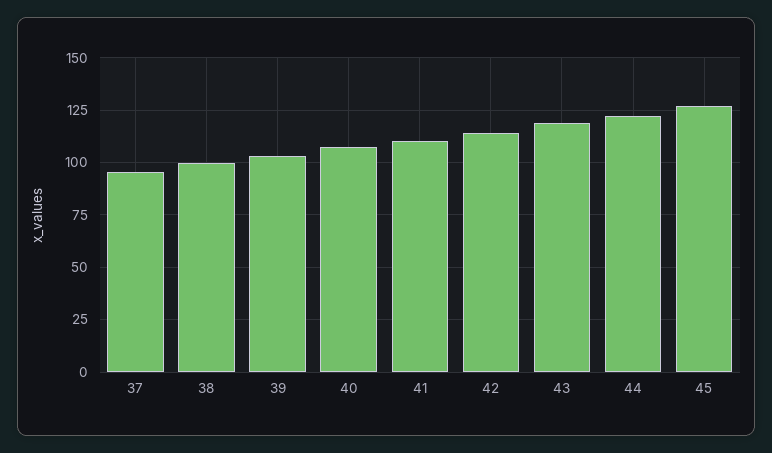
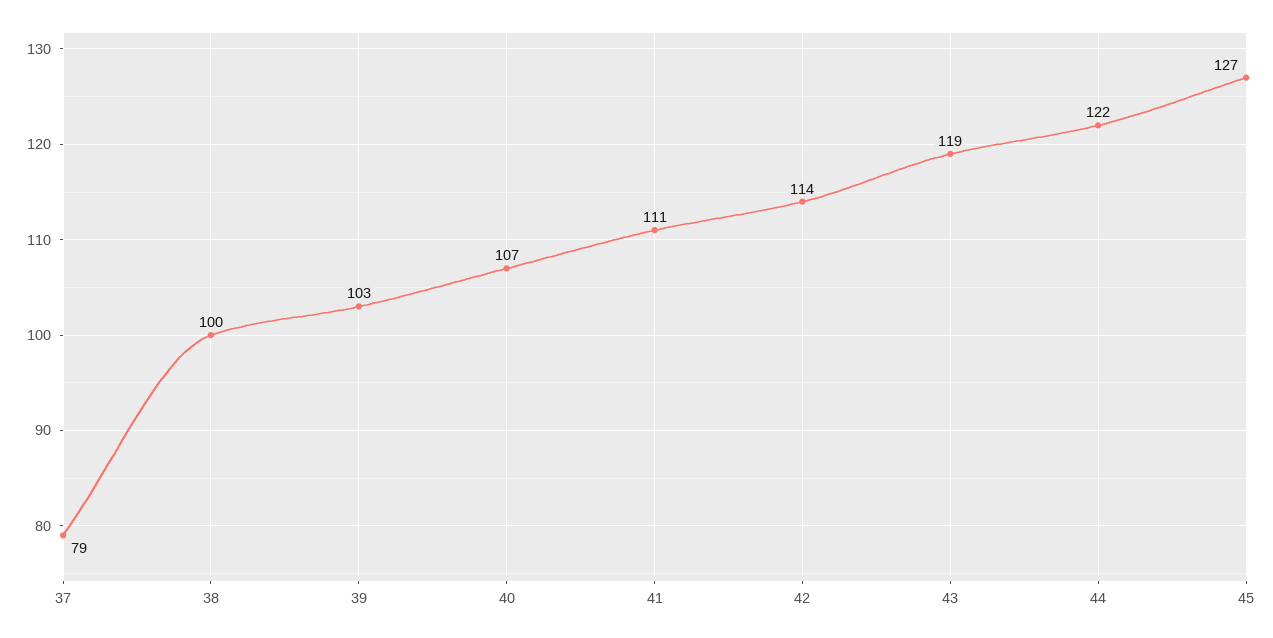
37: 95 -> 79

